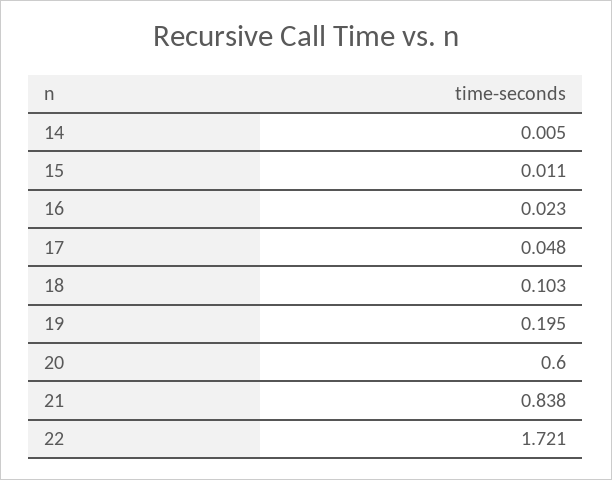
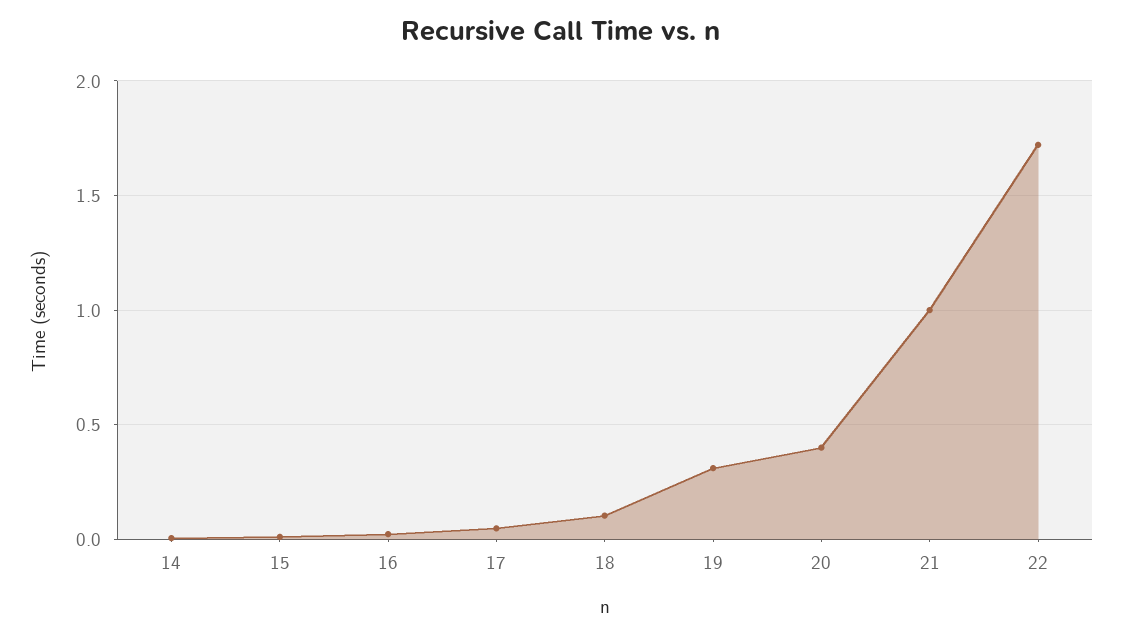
19: 0.195 -> 0.3
20: 0.6 -> 0.4
21: 0.838 -> 1

